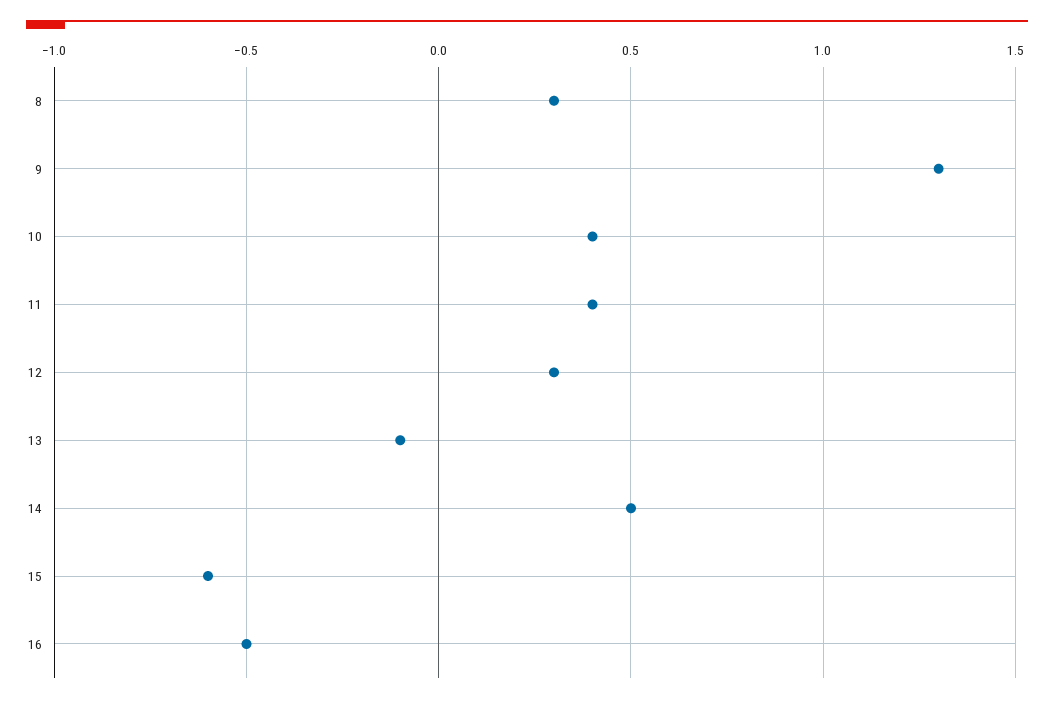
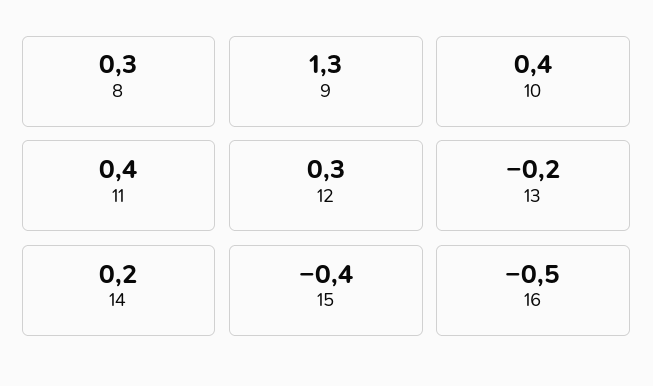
13: -0.1 -> -0.2
14: 0.5 -> 0.2
15: -0.6 -> -0.4

